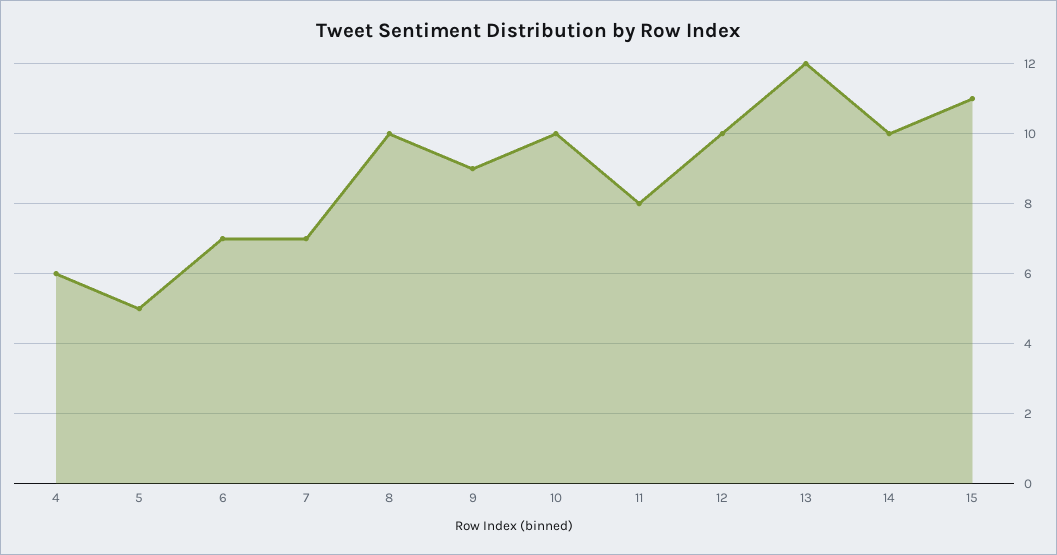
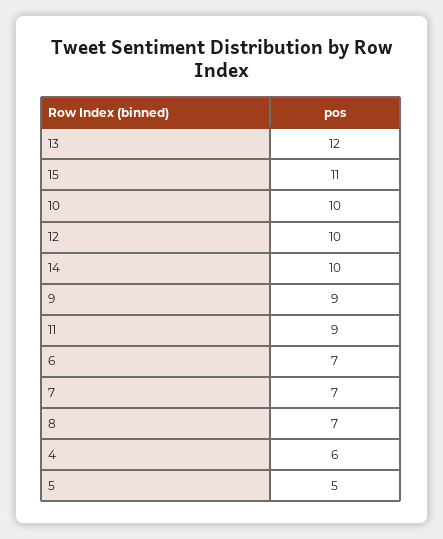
8: 10 -> 7
11: 8 -> 9

